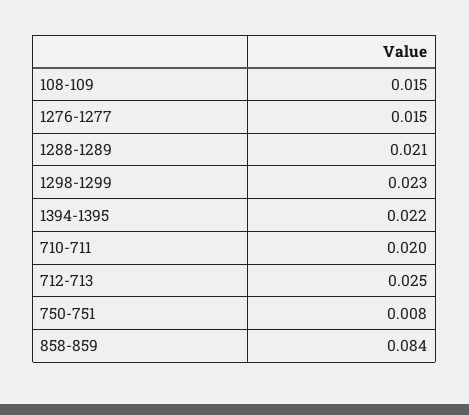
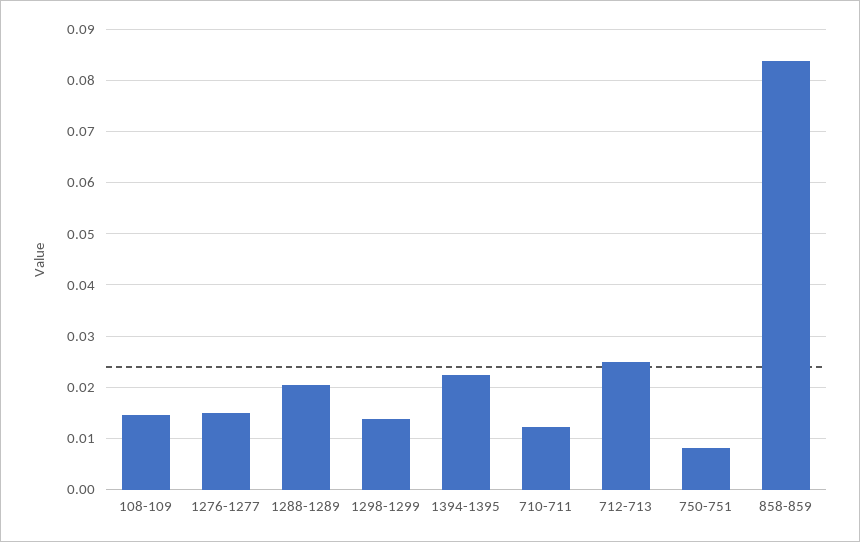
1298-1299: 0.023 -> 0.014
710-711: 0.02 -> 0.012

